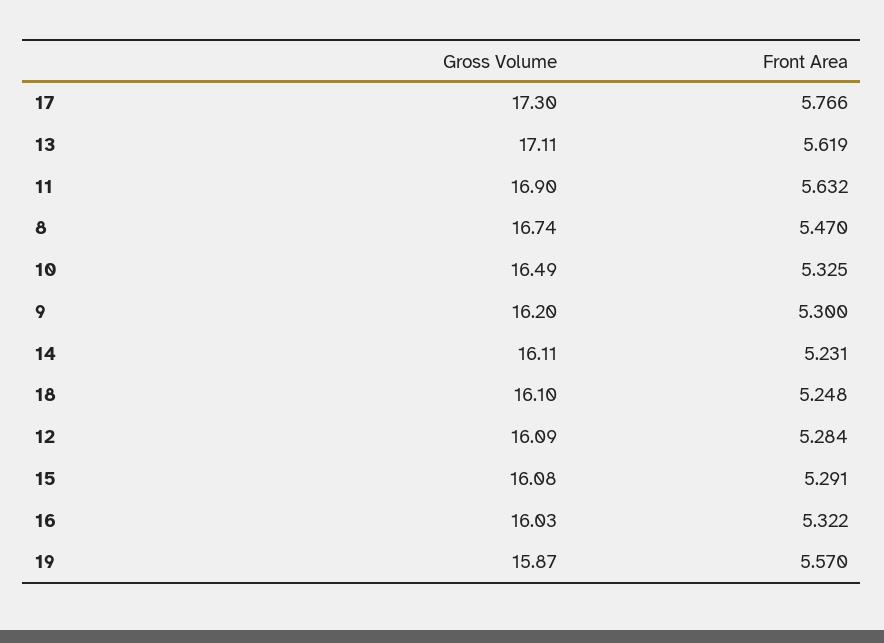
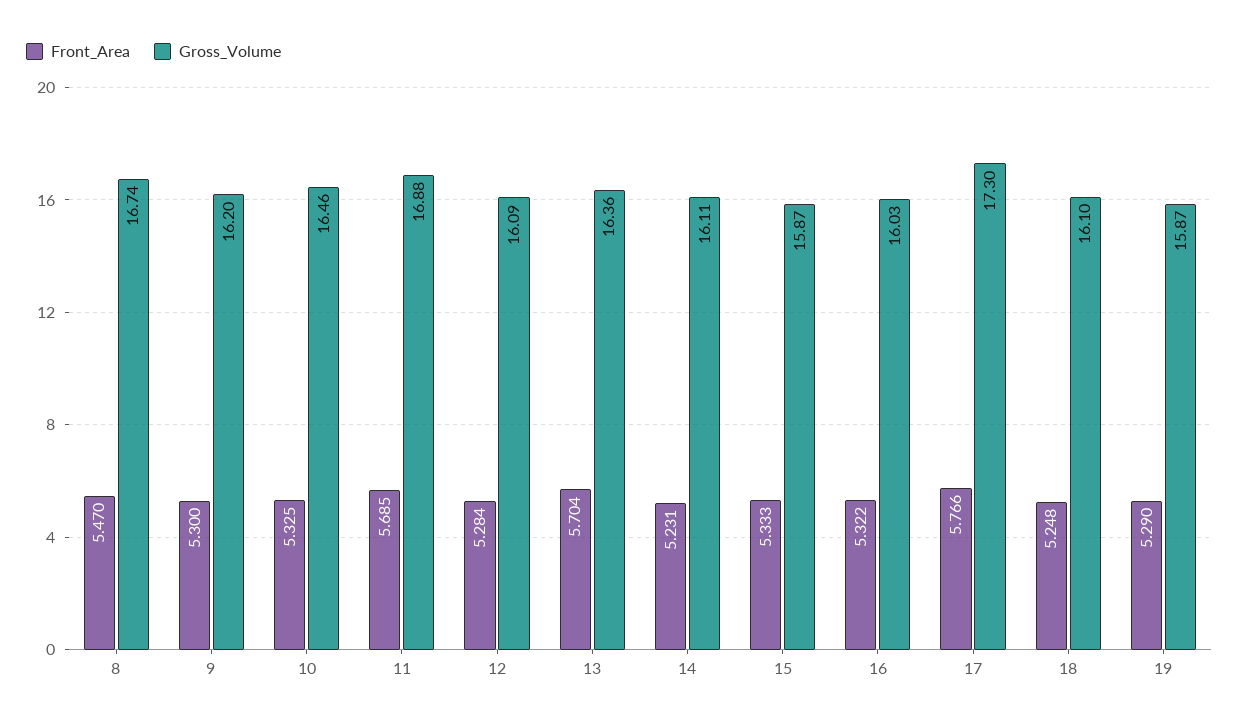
Gross Volume, 13: 17.11 -> 16.36
Front Area, 13: 5.619 -> 5.704
Gross Volume, 11: 16.9 -> 16.88
Front Area, 11: 5.632 -> 5.685
Gross Volume, 10: 16.49 -> 16.46
Gross Volume, 15: 16.08 -> 15.87
Front Area, 15: 5.291 -> 5.333
Front Area, 19: 5.57 -> 5.29

